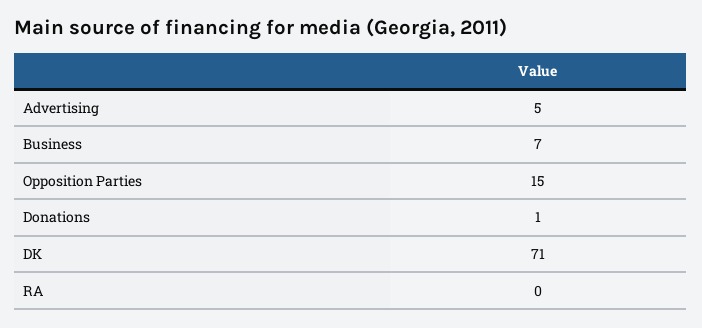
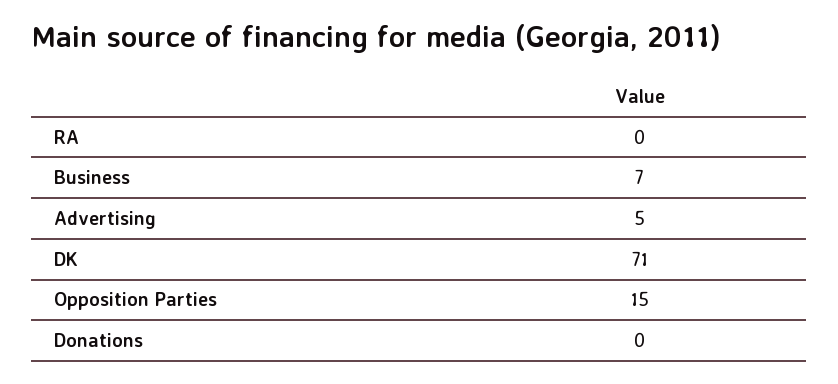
Donations: 1 -> 0

